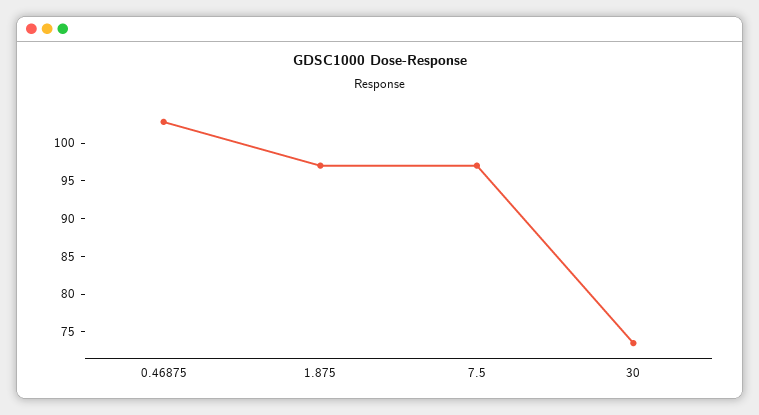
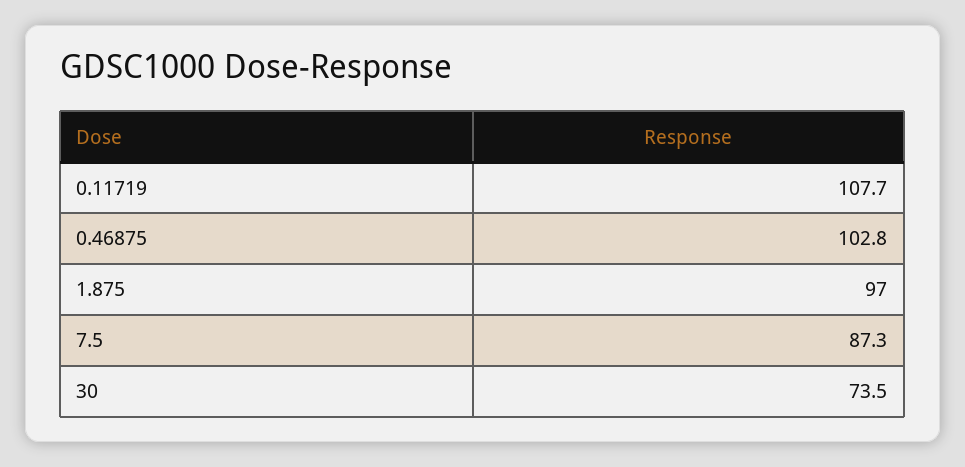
7.5: 97.5 -> 87.3
0.11719: none -> 107.7

